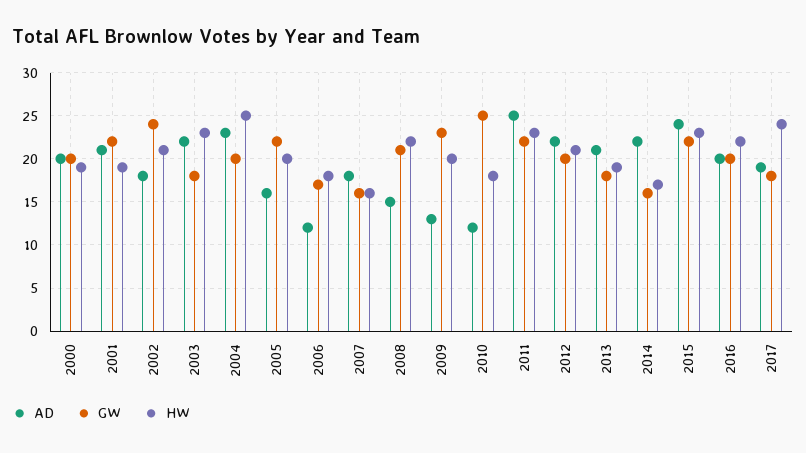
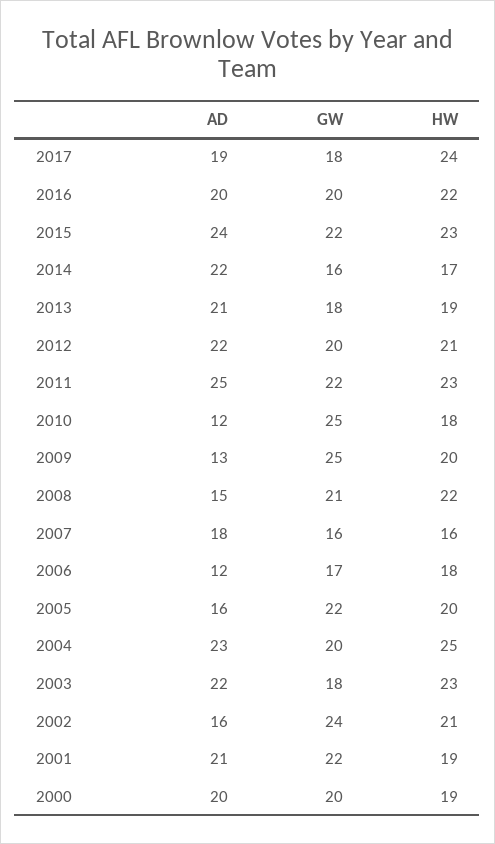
AD, 2002: 18 -> 16
GW, 2009: 23 -> 25

